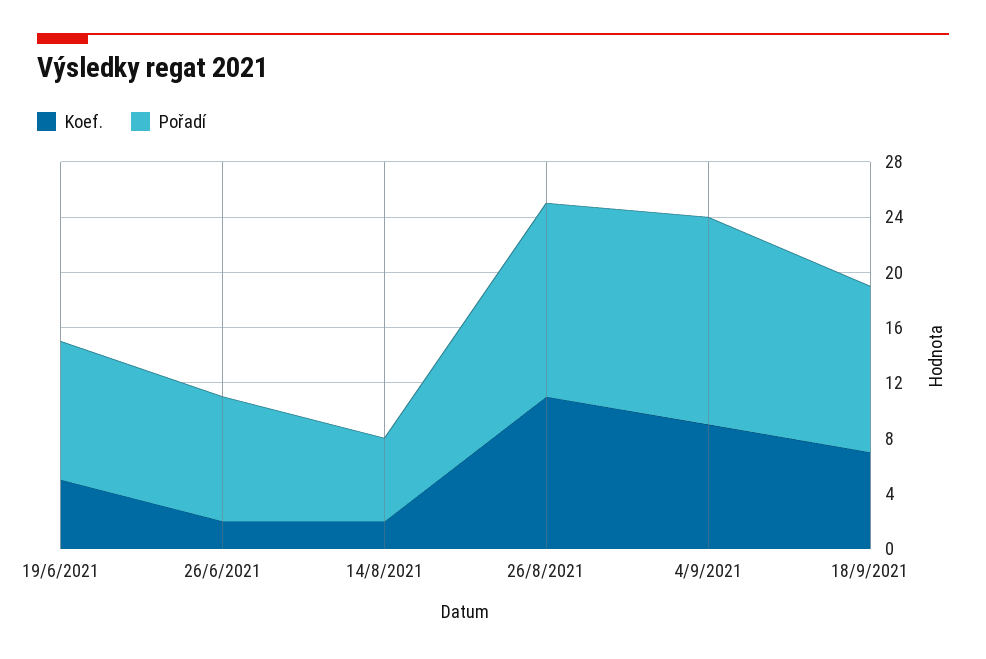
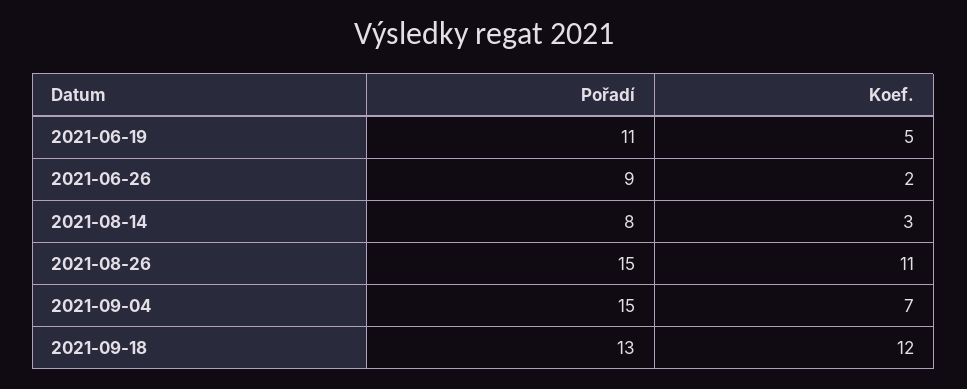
Pořadí, 19/6/2021: 10 -> 11
Koef., 14/8/2021: 2 -> 3
Pořadí, 14/8/2021: 6 -> 8
Pořadí, 26/8/2021: 14 -> 15
Koef., 4/9/2021: 9 -> 7
Koef., 18/9/2021: 7 -> 12
Pořadí, 18/9/2021: 12 -> 13

